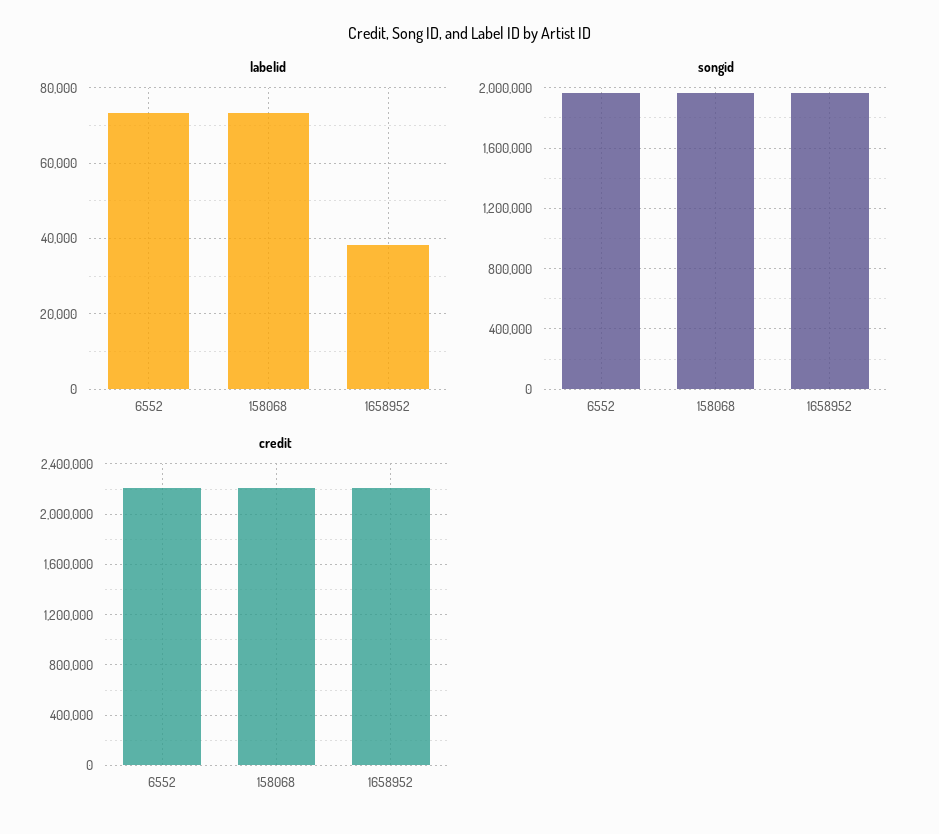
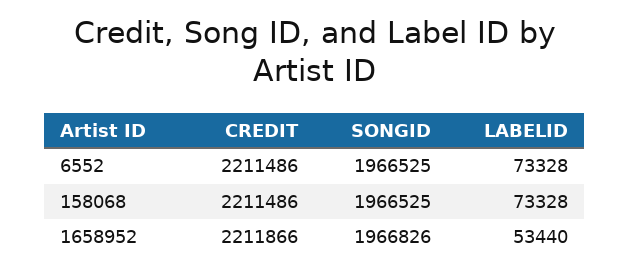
labelid, 1658952: 38000 -> 53440

